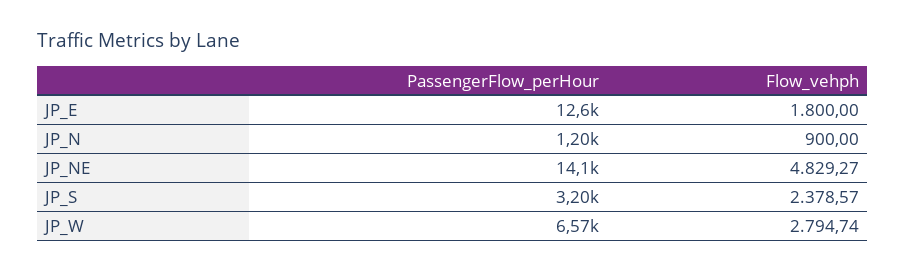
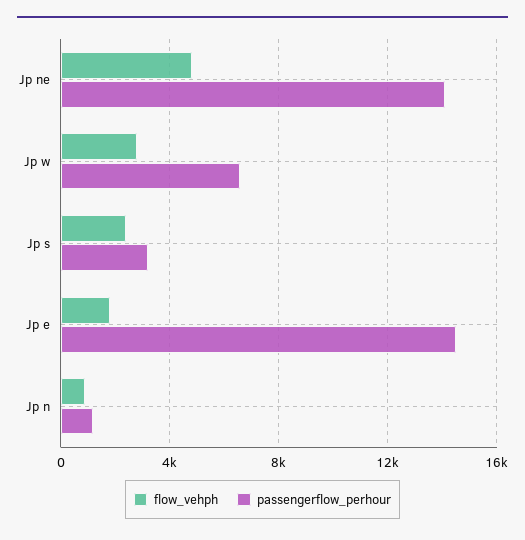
PassengerFlow_perHour, JP_E: 12600 -> 14500

